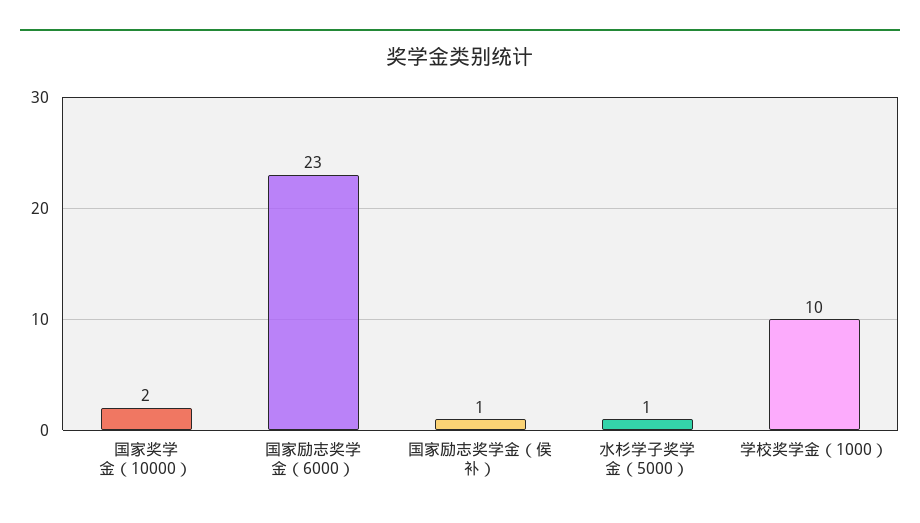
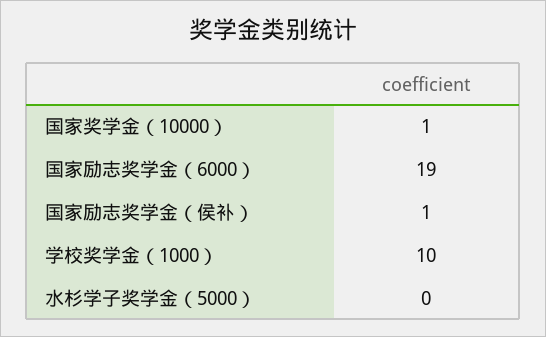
国家奖学金（10000）: 2 -> 1
国家励志奖学金（6000）: 23 -> 19
水杉学子奖学金（5000）: 1 -> 0

